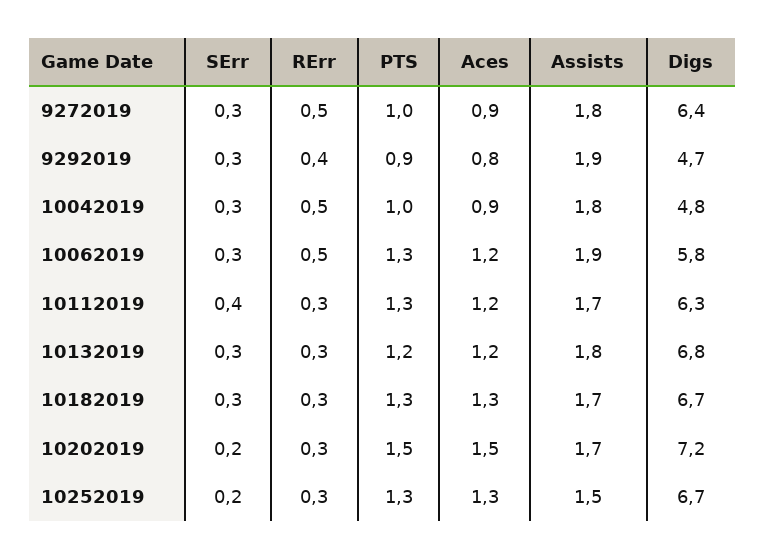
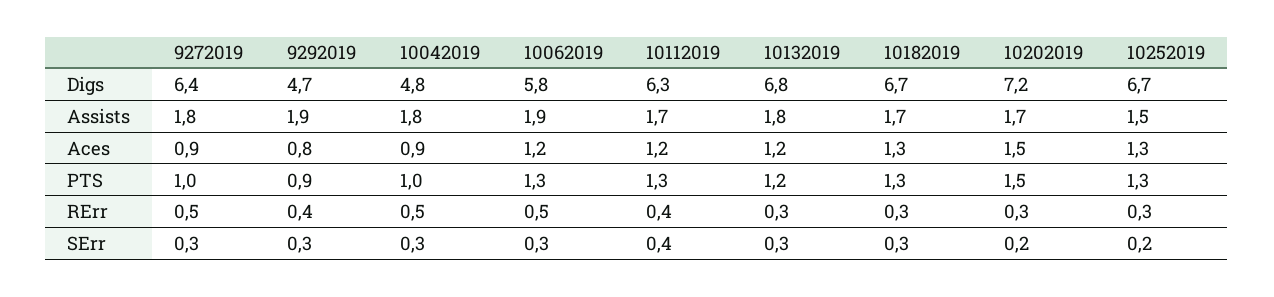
RErr, 10112019: 0.3 -> 0.4

